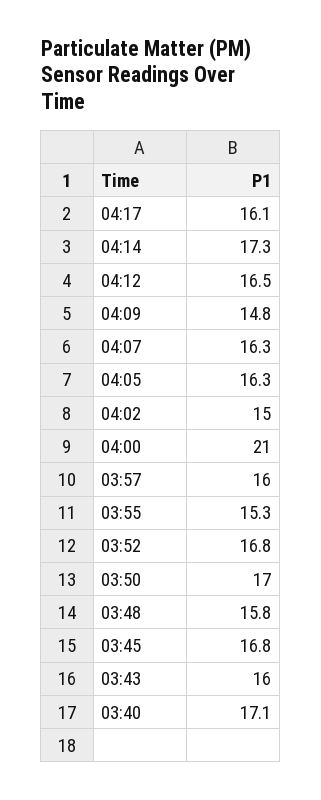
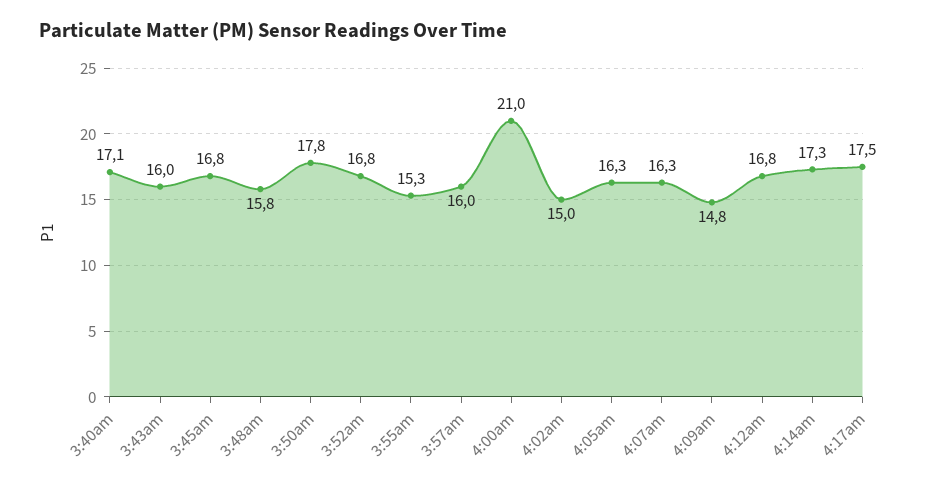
04:17: 16.1 -> 17.5
04:12: 16.5 -> 16.8
03:50: 17 -> 17.8

